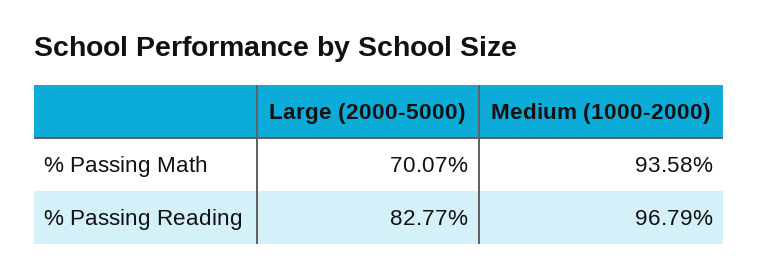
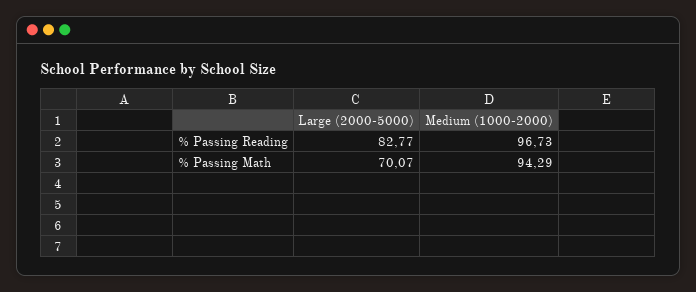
Medium (1000-2000), % Passing Math: 93.58 -> 94.29
Medium (1000-2000), % Passing Reading: 96.79 -> 96.73

